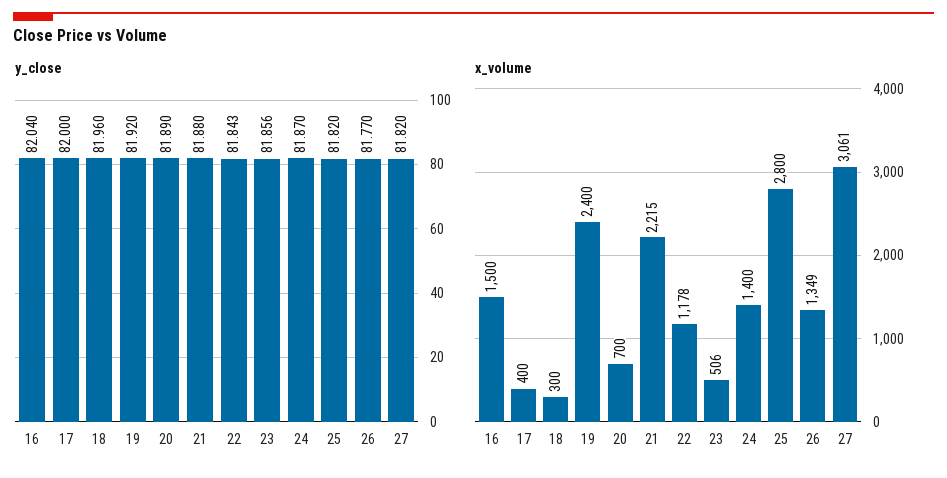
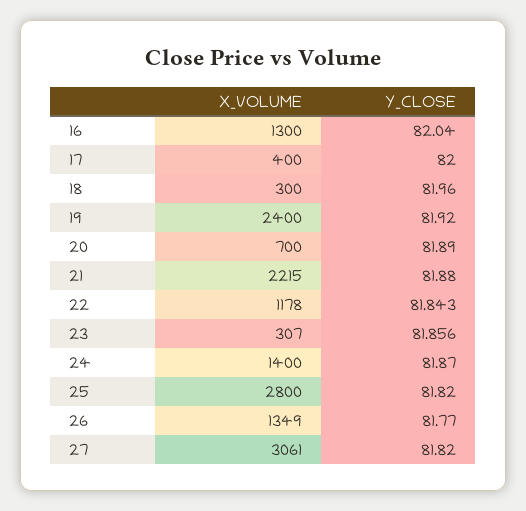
x_volume, 16: 1500 -> 1300
x_volume, 23: 506 -> 307

